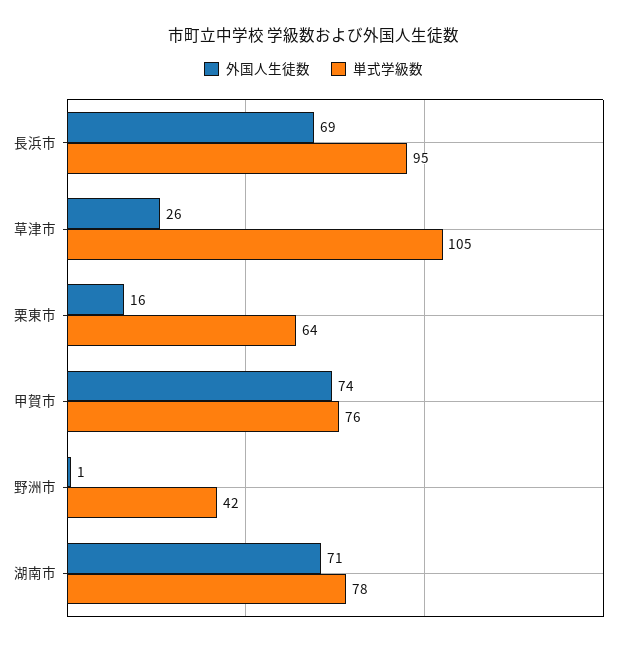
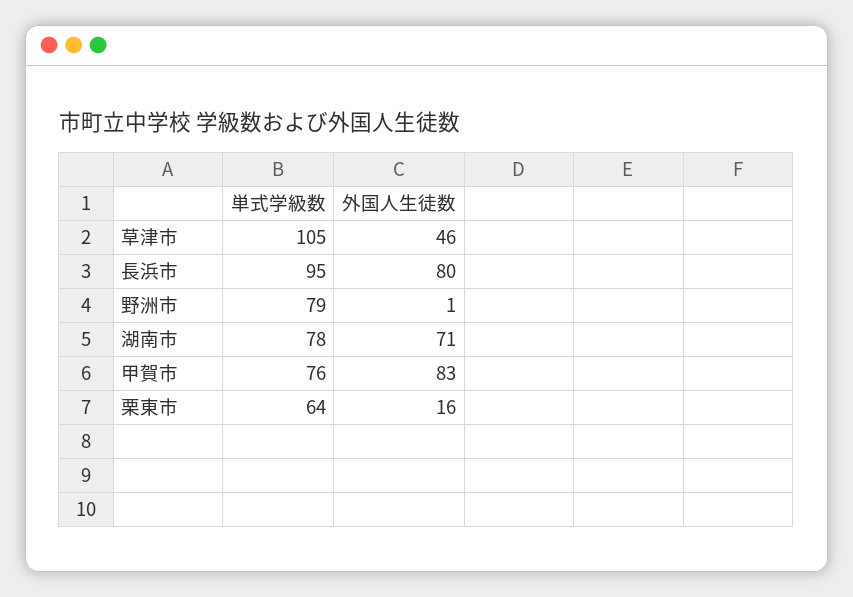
外国人生徒数, 長浜市: 69 -> 80
外国人生徒数, 草津市: 26 -> 46
外国人生徒数, 甲賀市: 74 -> 83
単式学級数, 野洲市: 42 -> 79

